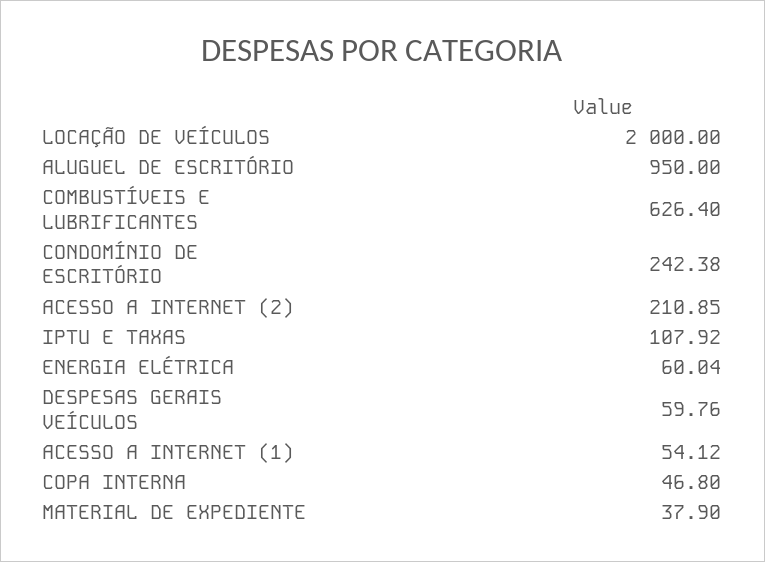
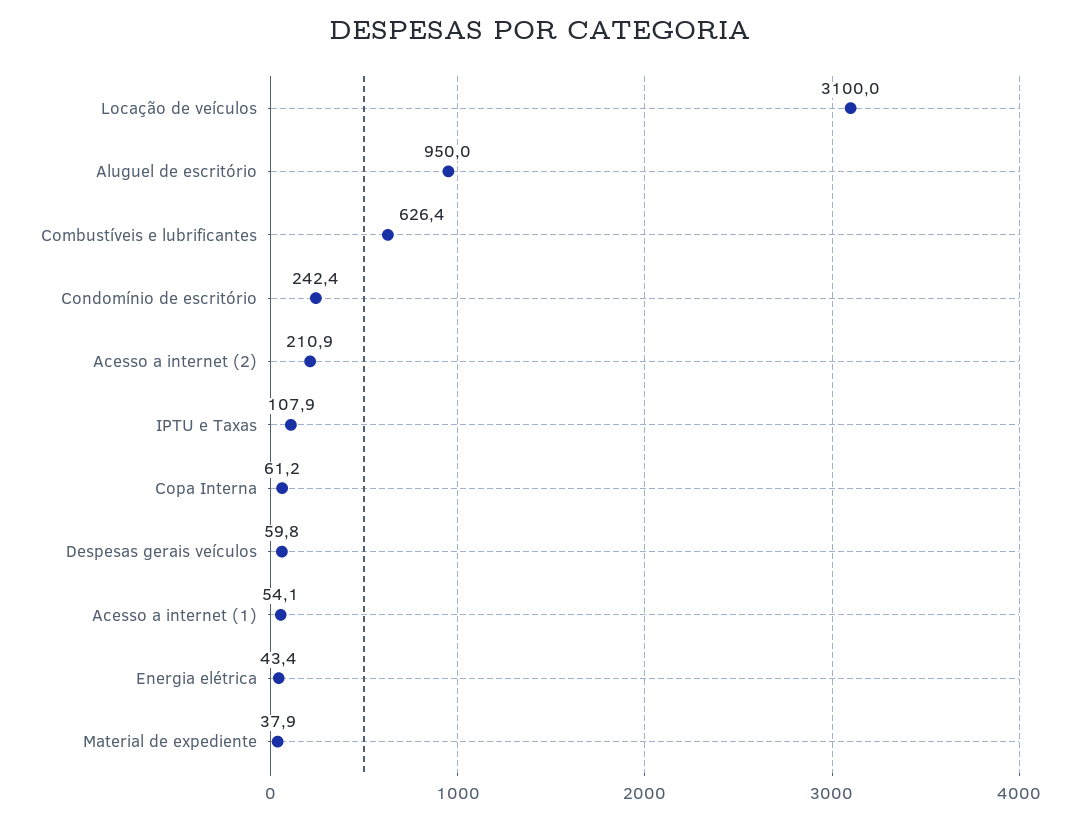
LOCAÇÃO DE VEÍCULOS: 2000 -> 3100
ENERGIA ELÉTRICA: 60.04 -> 43.4
COPA INTERNA: 46.8 -> 61.2

